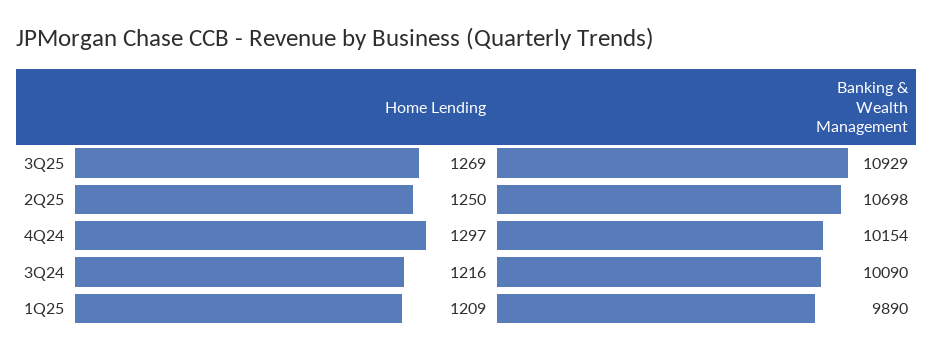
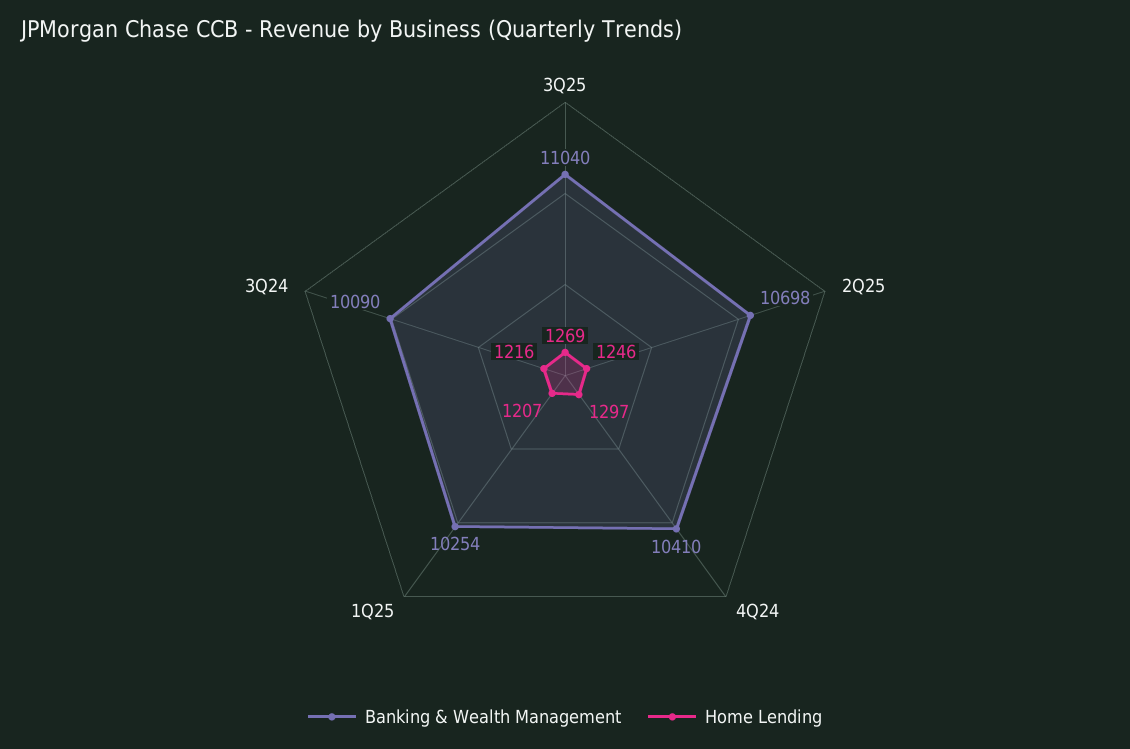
Banking & Wealth Management, 3Q25: 10929 -> 11040
Home Lending, 2Q25: 1250 -> 1246
Banking & Wealth Management, 4Q24: 10154 -> 10410
Home Lending, 1Q25: 1209 -> 1207
Banking & Wealth Management, 1Q25: 9890 -> 10254

